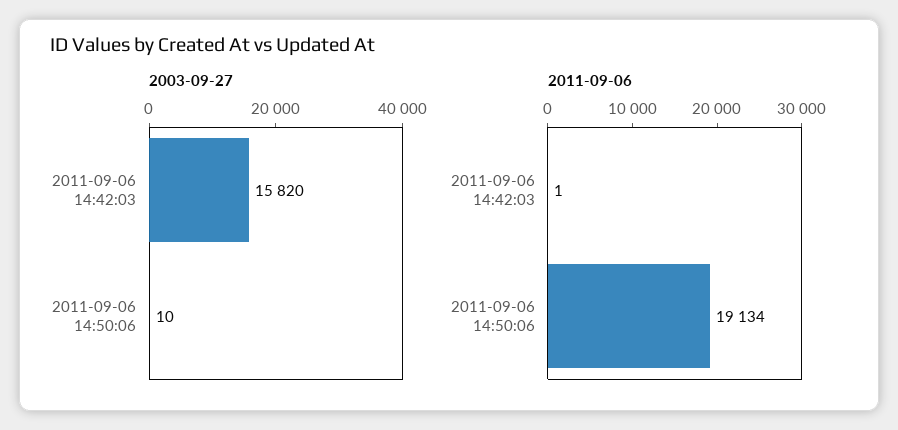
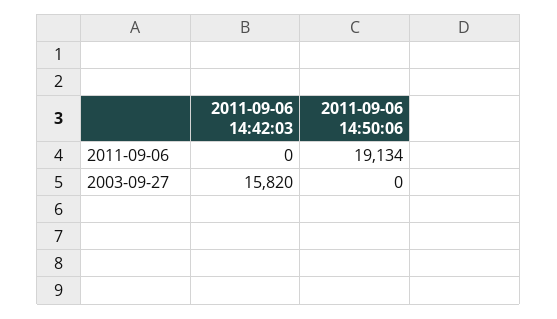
2003-09-27, 2011-09-06 14:50:06: 10 -> 0
2011-09-06, 2011-09-06 14:42:03: 1 -> 0

